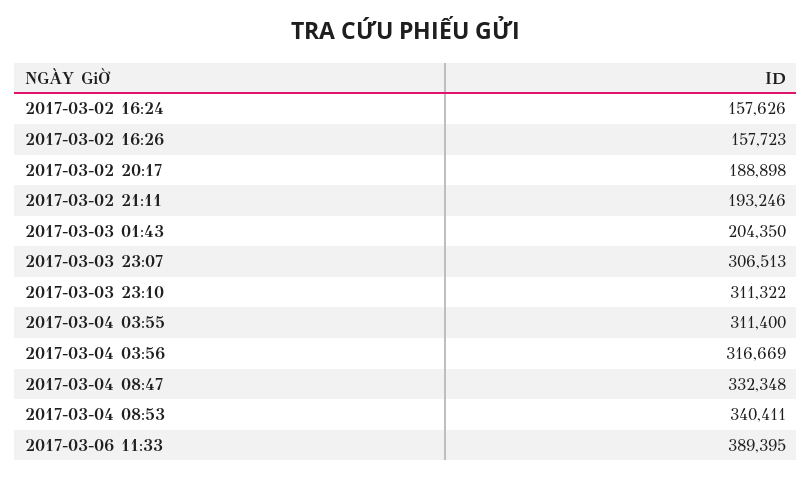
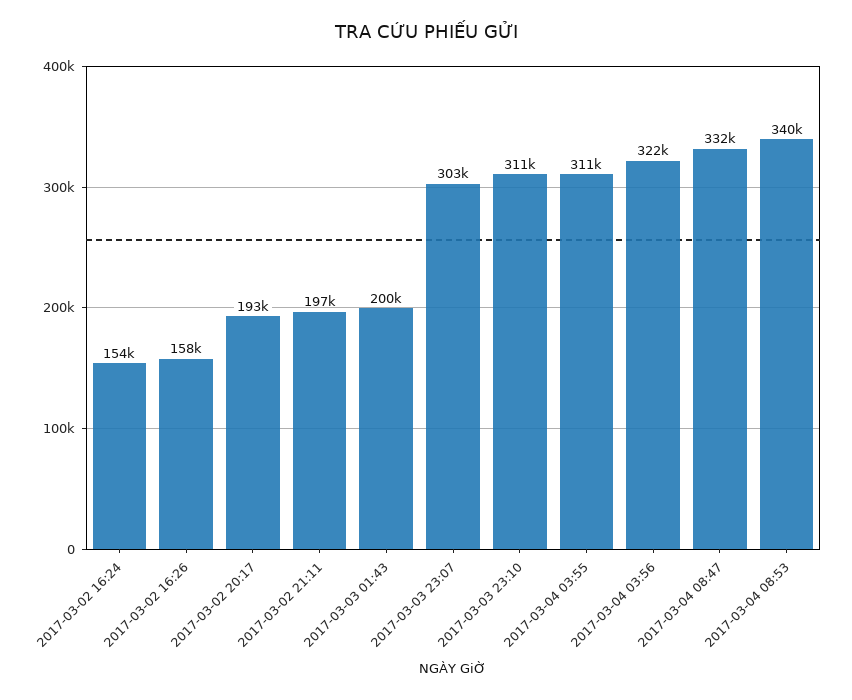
2017-03-02 16:24: 157626 -> 154000
2017-03-02 20:17: 188898 -> 193000
2017-03-02 21:11: 193246 -> 197000
2017-03-03 01:43: 204350 -> 200000
2017-03-03 23:07: 306513 -> 303000
2017-03-04 03:56: 316669 -> 322000
2017-03-06 11:33: 389395 -> none

